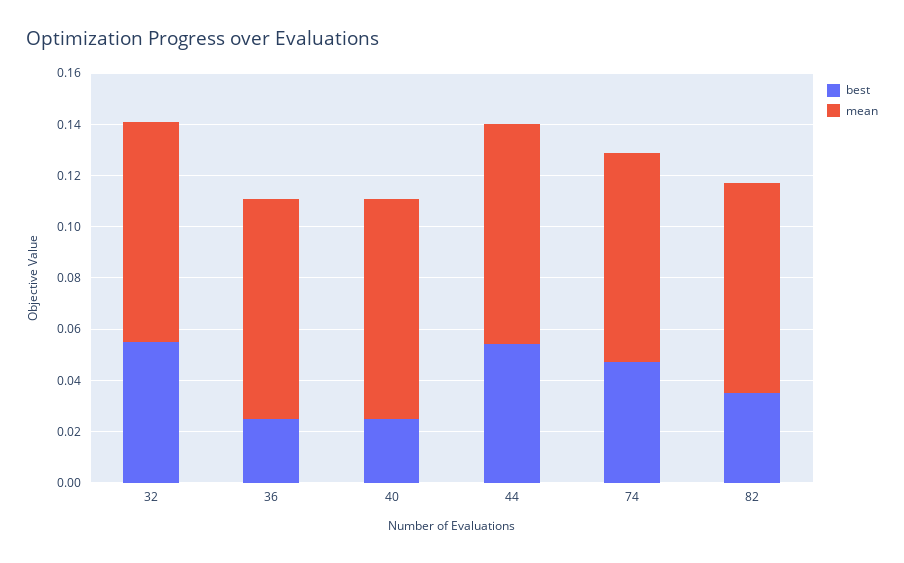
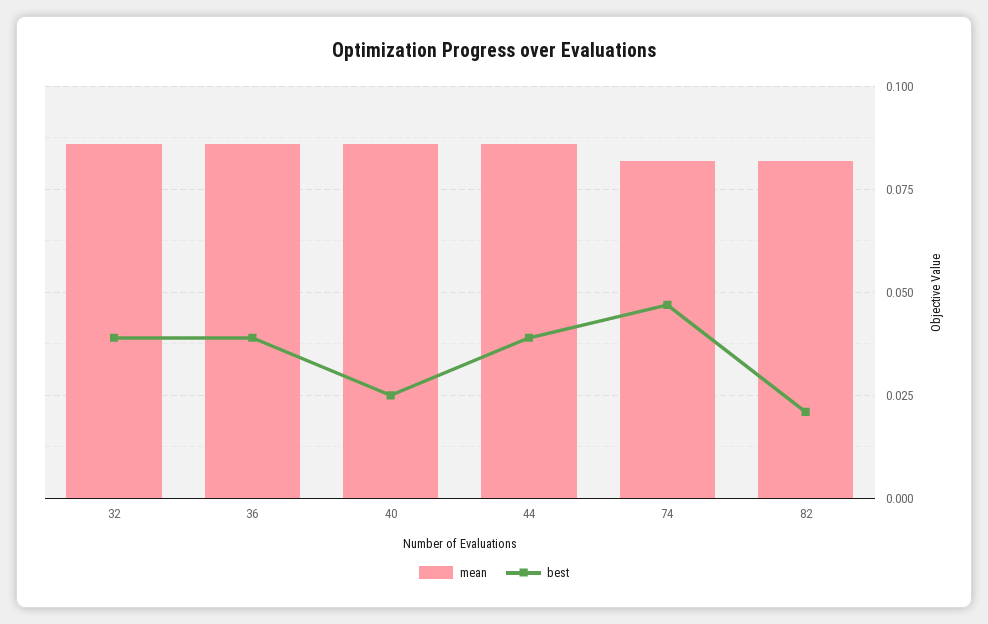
best, 32: 0.055 -> 0.04
best, 36: 0.025 -> 0.04
best, 44: 0.055 -> 0.04
best, 82: 0.035 -> 0.02

